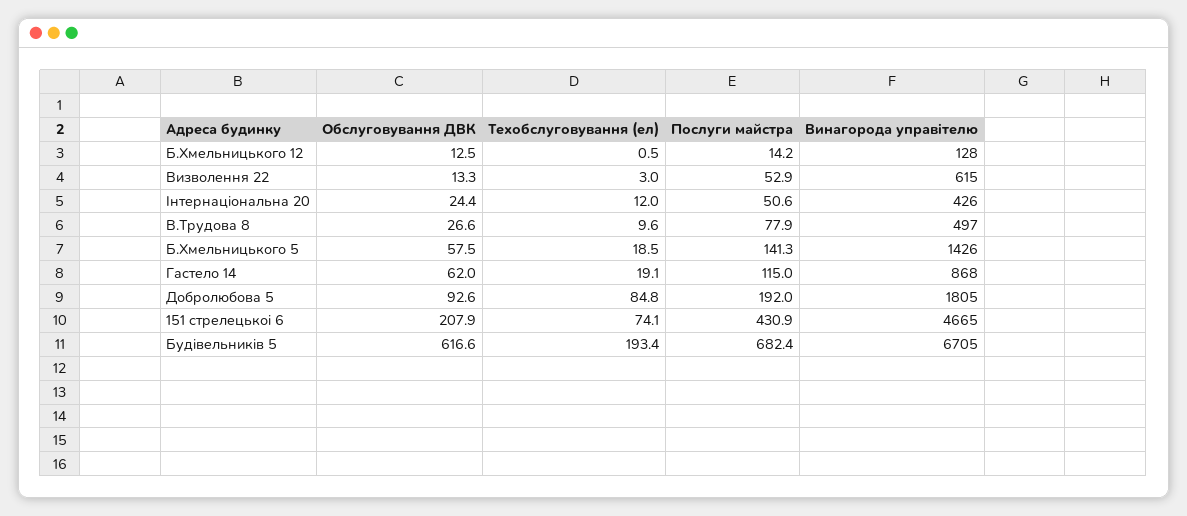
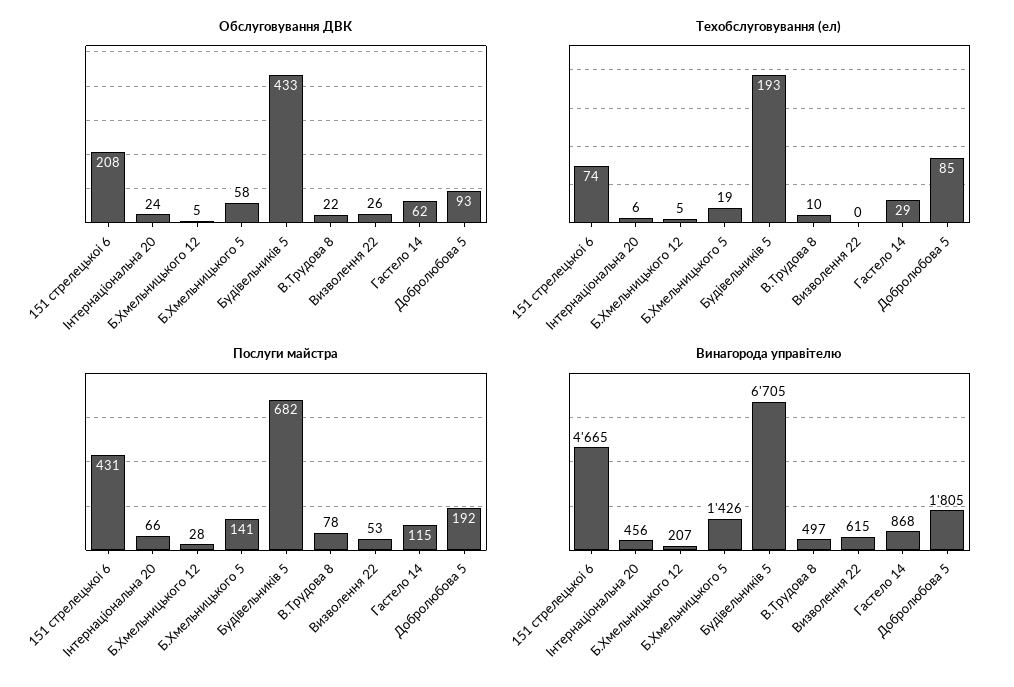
Обслуговування ДВК, Б.Хмельницького 12: 12.5 -> 5
Техобслуговування (ел), Б.Хмельницького 12: 0.5 -> 5
Послуги майстра, Б.Хмельницького 12: 14.2 -> 28
Винагорода управітелю, Б.Хмельницького 12: 128 -> 207
Обслуговування ДВК, Визволення 22: 13.3 -> 26
Техобслуговування (ел), Визволення 22: 3 -> 0
Техобслуговування (ел), Інтернаціональна 20: 12 -> 6
Послуги майстра, Інтернаціональна 20: 50.6 -> 66
Винагорода управітелю, Інтернаціональна 20: 426 -> 456
Обслуговування ДВК, В.Трудова 8: 26.6 -> 22
Техобслуговування (ел), Гастело 14: 19.1 -> 29
Обслуговування ДВК, Будівельників 5: 616.6 -> 433

